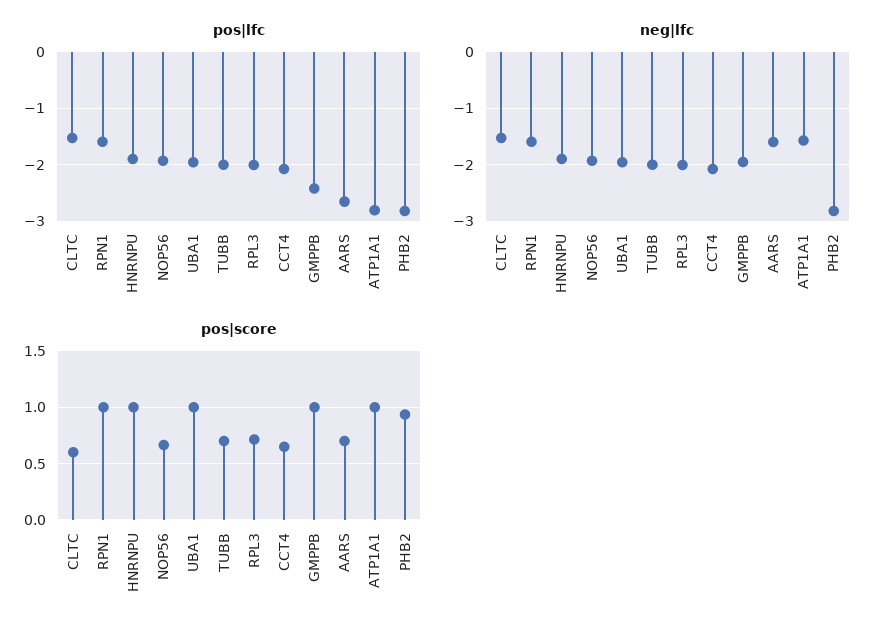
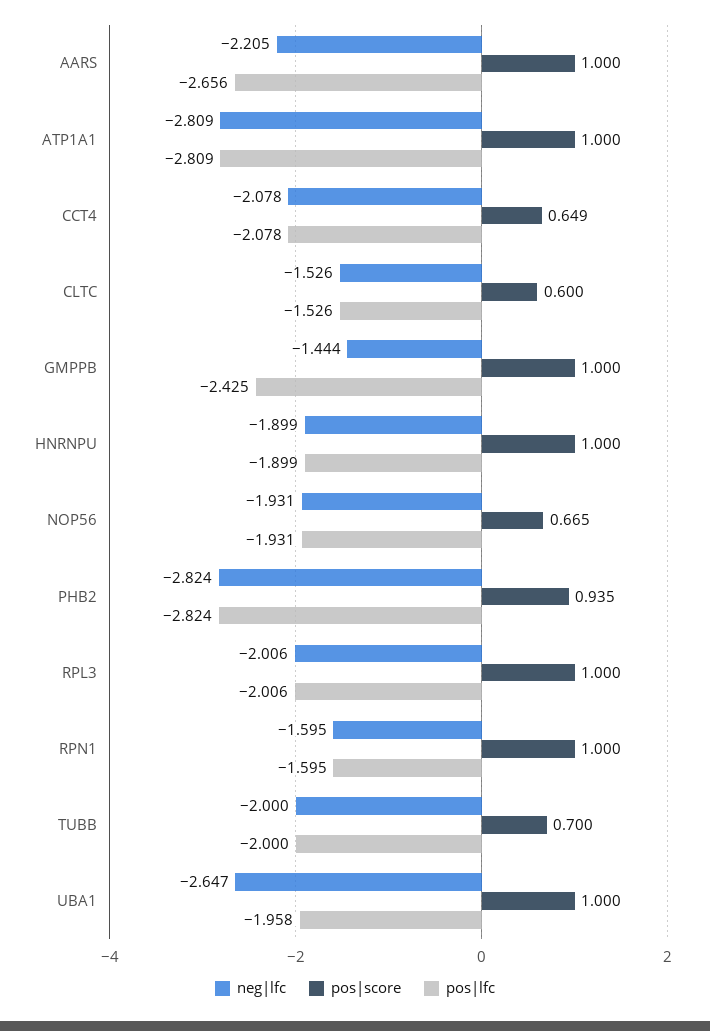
neg|lfc, UBA1: -2 -> -2.647
neg|lfc, GMPPB: -2 -> -1.444
neg|lfc, AARS: -1.6 -> -2.205
neg|lfc, ATP1A1: -1.6 -> -2.809
pos|score, RPL3: 0.7 -> 1
pos|score, AARS: 0.7 -> 1

